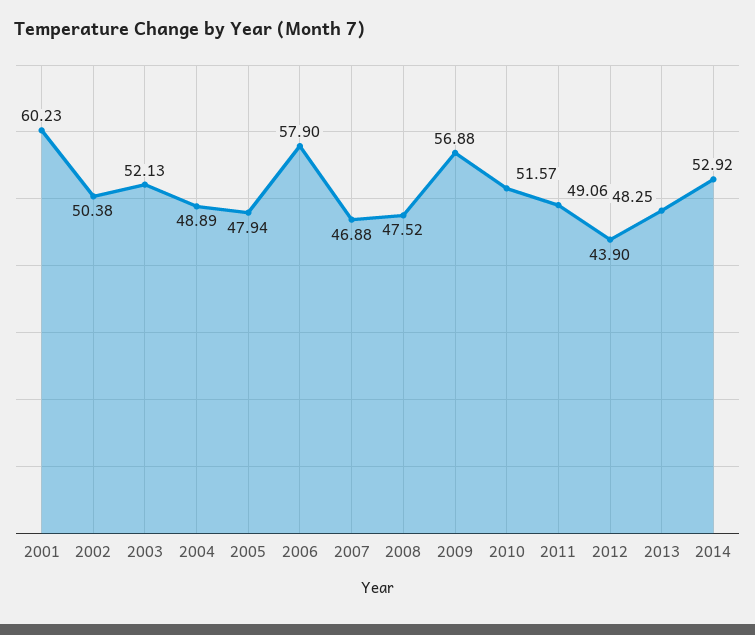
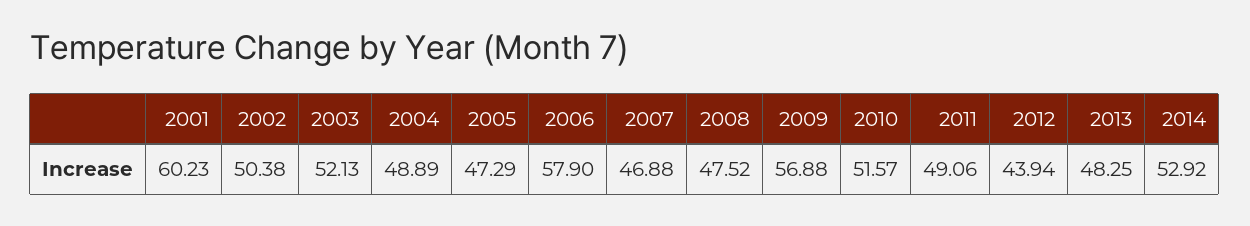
2005: 47.94 -> 47.29
2012: 43.9 -> 43.94

